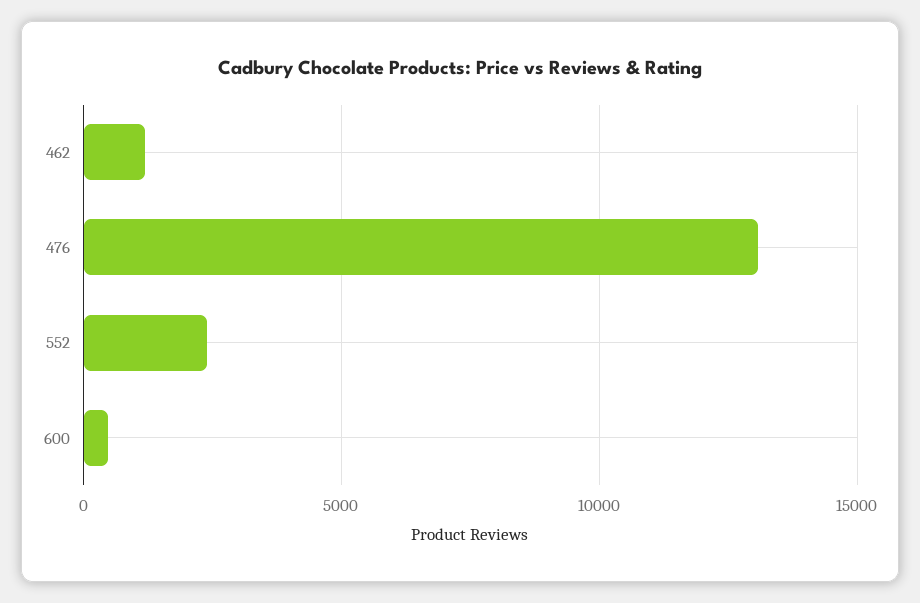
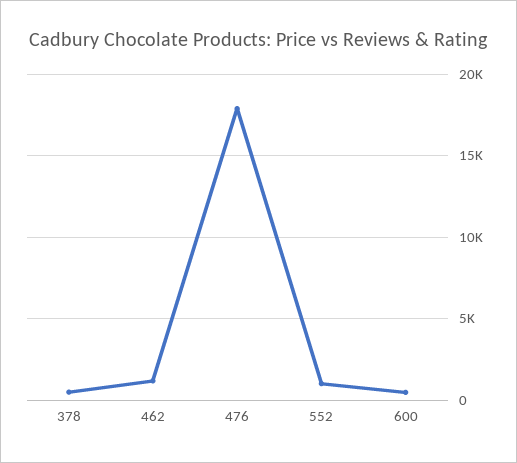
476: 13000 -> 18000
552: 2500 -> 1000
378: none -> 500

